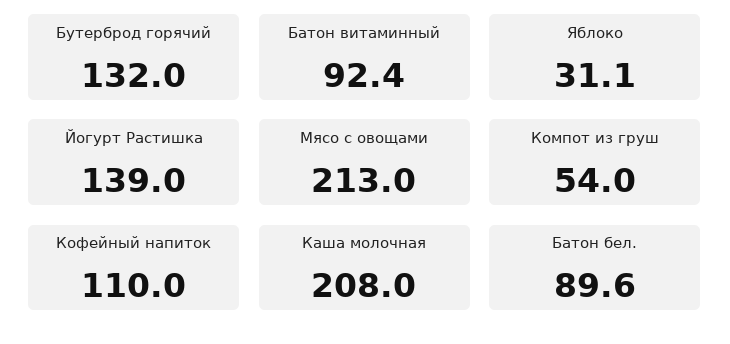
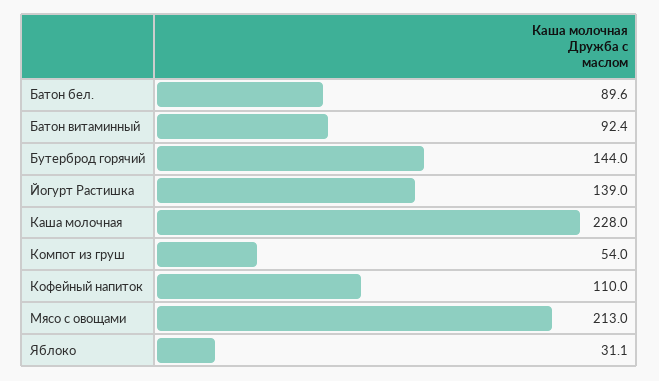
Бутерброд горячий: 132 -> 144
Каша молочная: 208 -> 228

